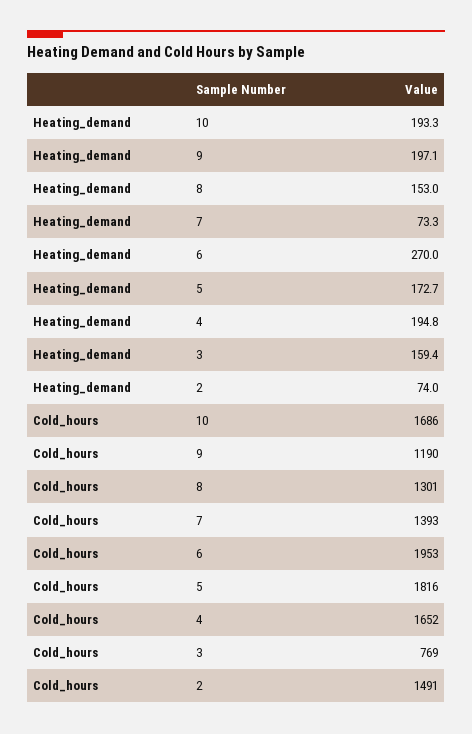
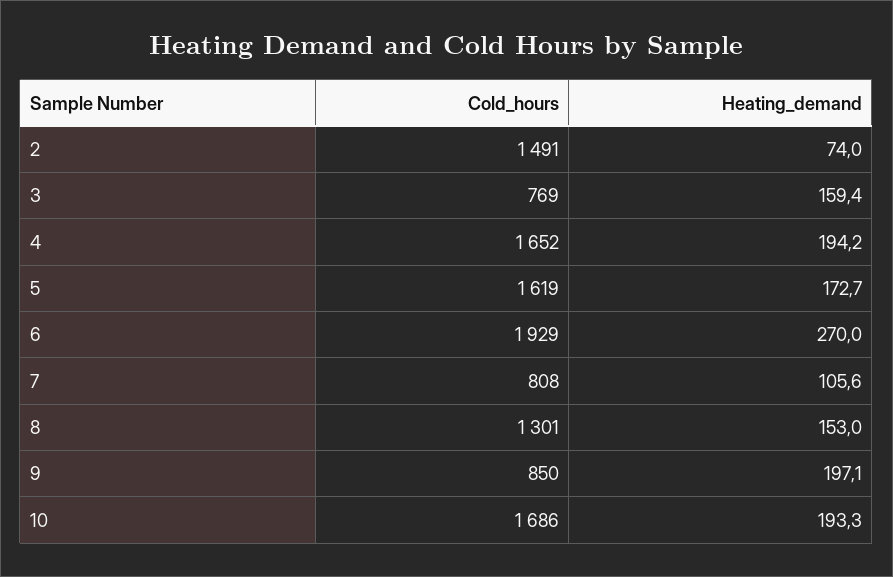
Heating_demand, 7: 73.3 -> 105.6
Heating_demand, 4: 194.8 -> 194.2
Cold_hours, 9: 1190 -> 850
Cold_hours, 7: 1393 -> 808
Cold_hours, 6: 1953 -> 1929
Cold_hours, 5: 1816 -> 1619

